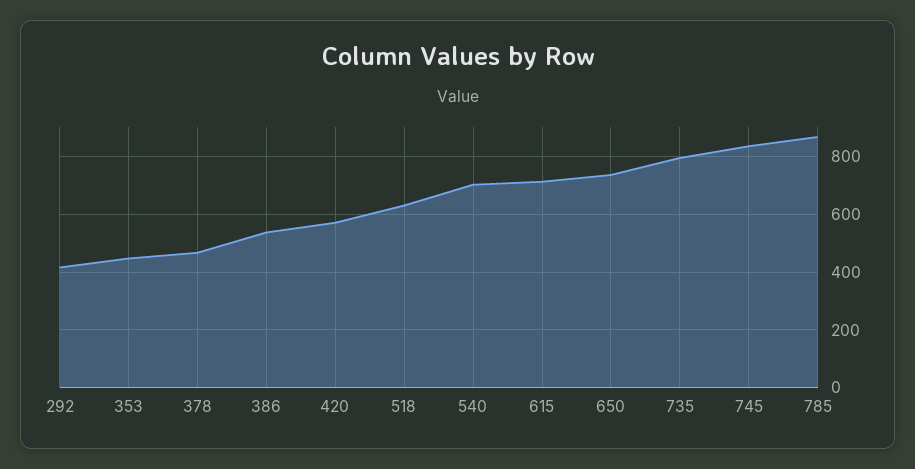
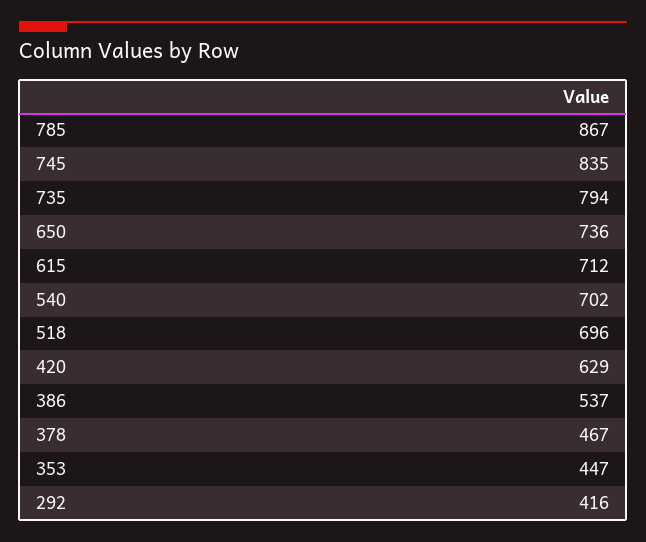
420: 575 -> 629
518: 625 -> 696

